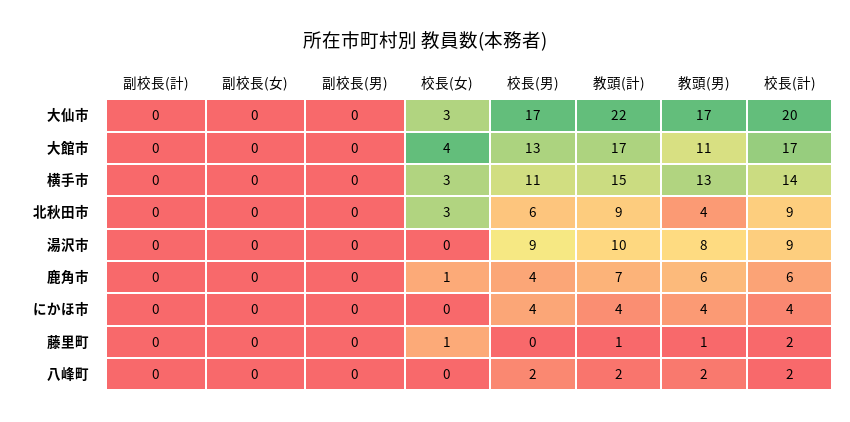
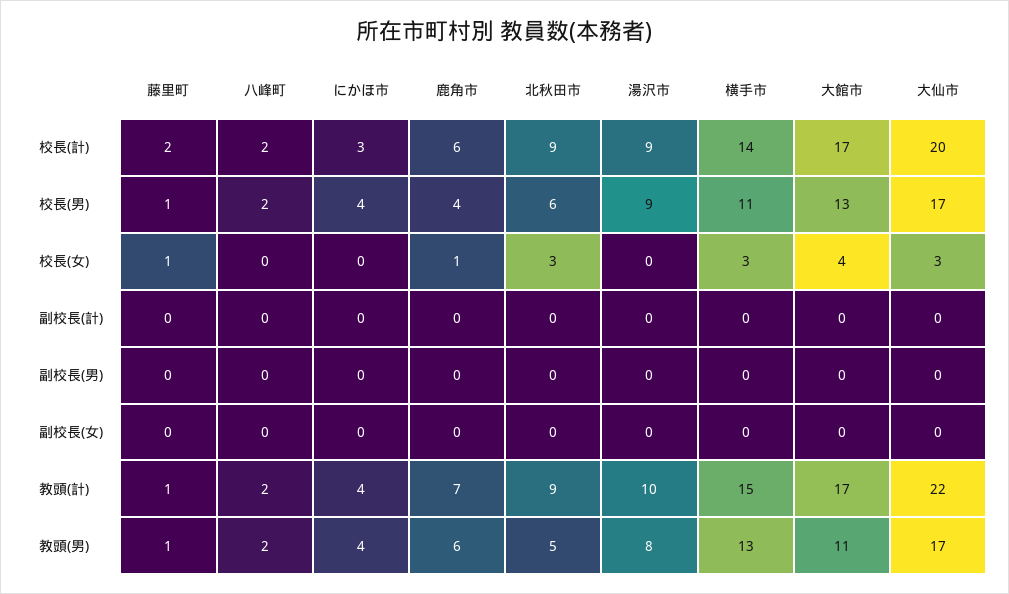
教頭(男), 北秋田市: 4 -> 5
校長(計), にかほ市: 4 -> 3
校長(男), 藤里町: 0 -> 1

